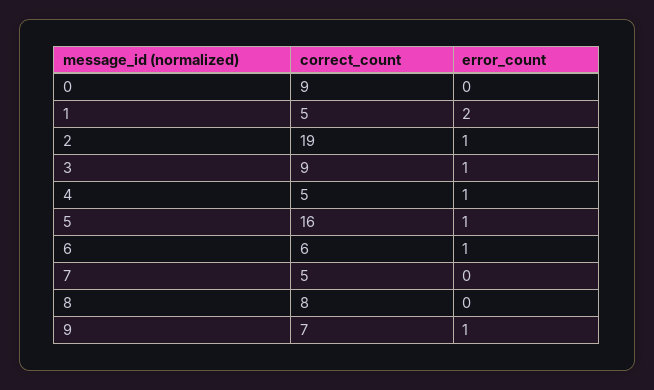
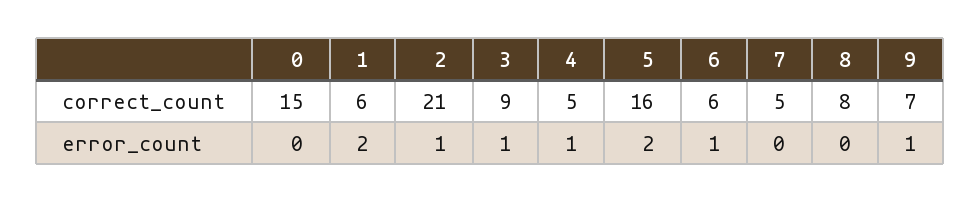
correct_count, 0: 9 -> 15
correct_count, 1: 5 -> 6
correct_count, 2: 19 -> 21
error_count, 5: 1 -> 2

